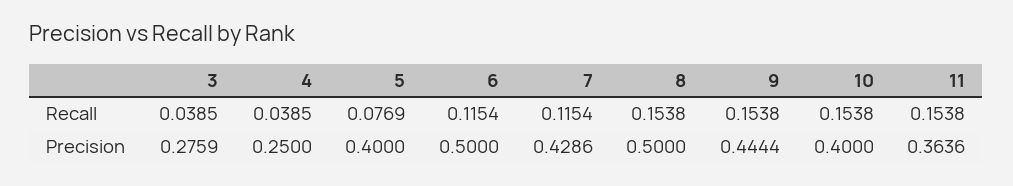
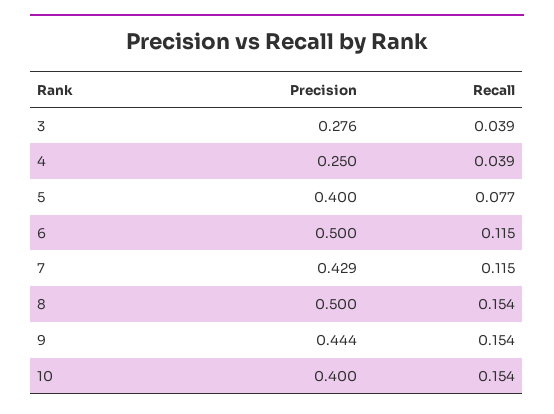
11, Recall: 0.1538 -> none
11, Precision: 0.3636 -> none

